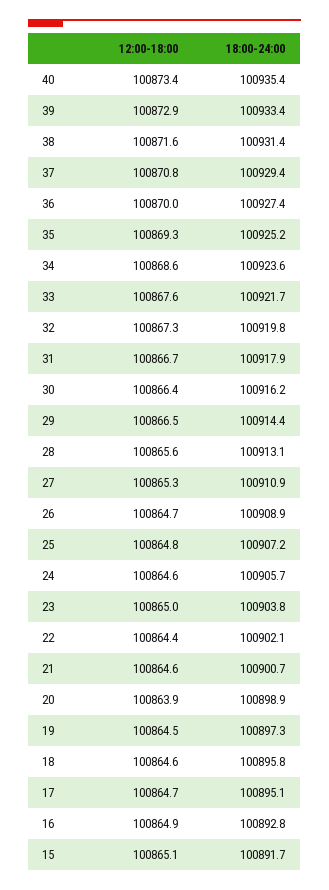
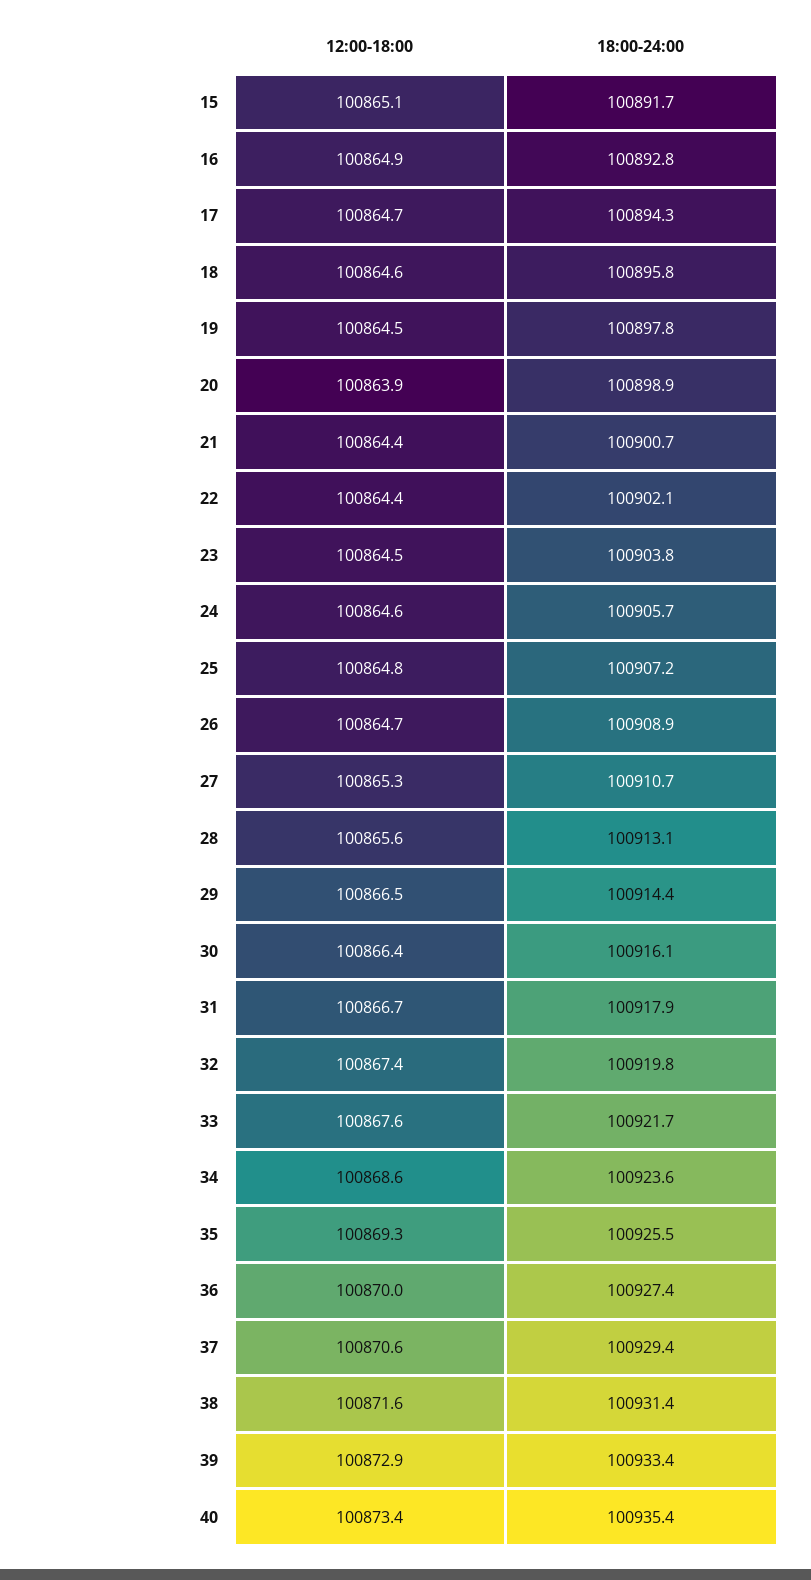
12:00-18:00, 37: 100870.8 -> 100870.6
18:00-24:00, 35: 100925.2 -> 100925.5
12:00-18:00, 32: 100867.3 -> 100867.4
18:00-24:00, 30: 100916.2 -> 100916.1
18:00-24:00, 27: 100910.9 -> 100910.7
12:00-18:00, 23: 100865 -> 100864.5
12:00-18:00, 21: 100864.6 -> 100864.4
18:00-24:00, 19: 100897.3 -> 100897.8
18:00-24:00, 17: 100895.1 -> 100894.3

